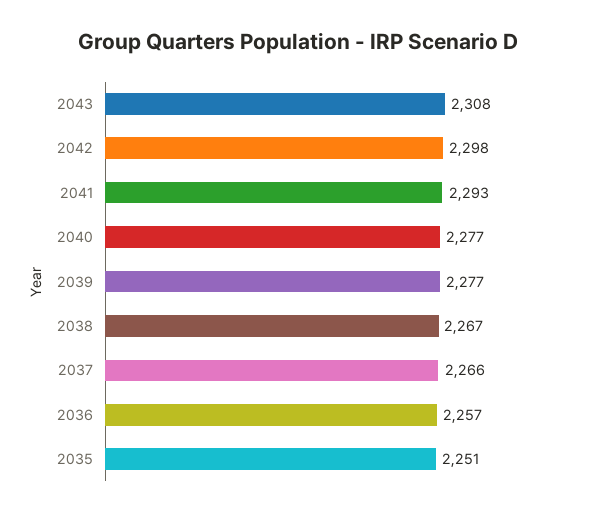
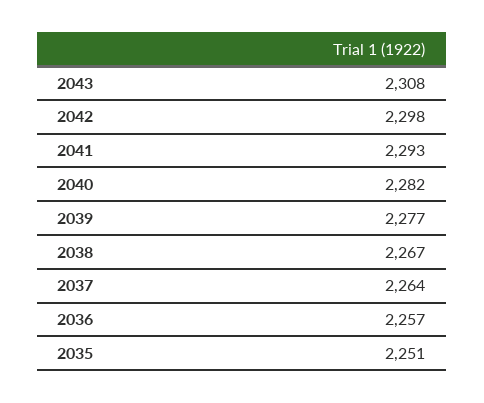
2040: 2277 -> 2282
2037: 2266 -> 2264

